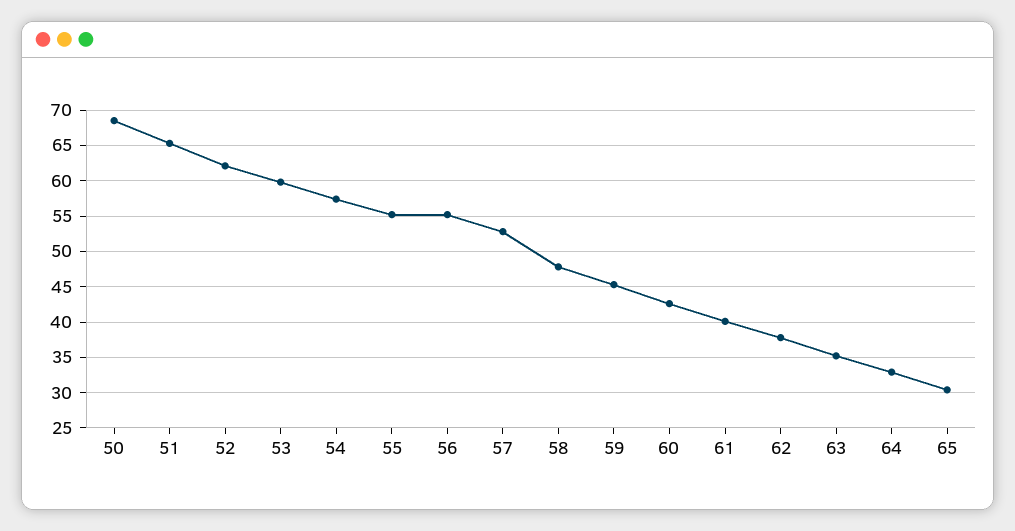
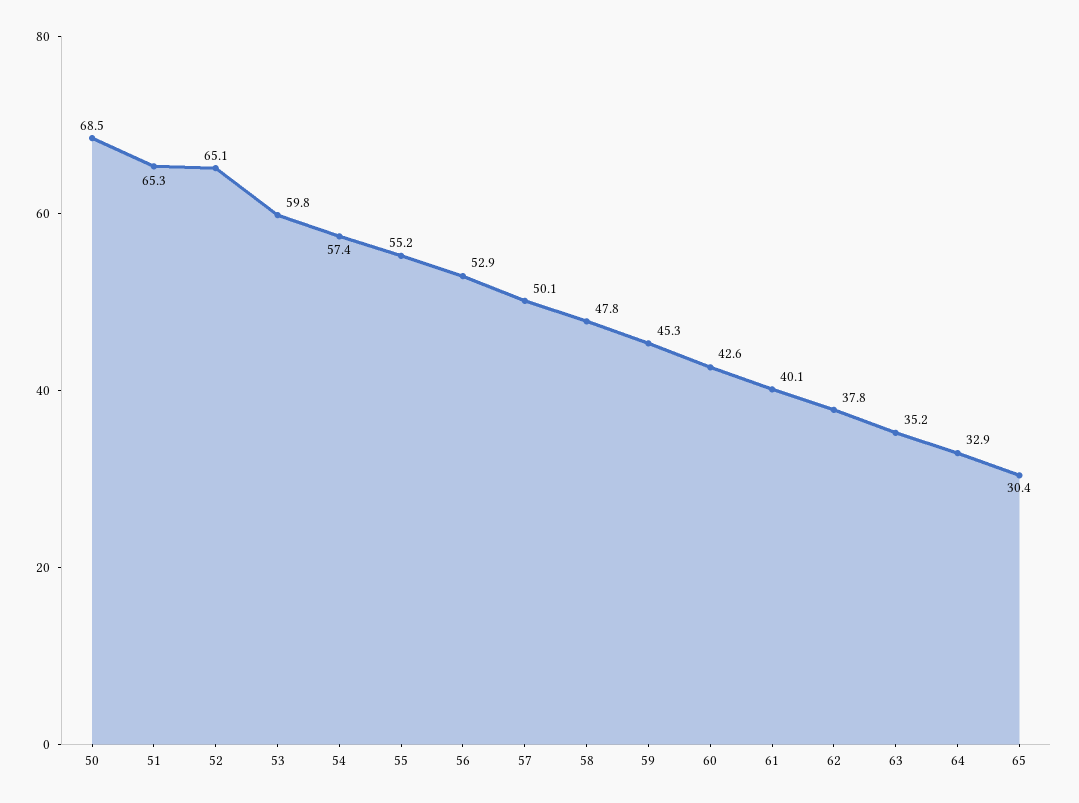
52: 62 -> 65.1
56: 55 -> 52.9
57: 53 -> 50.1

